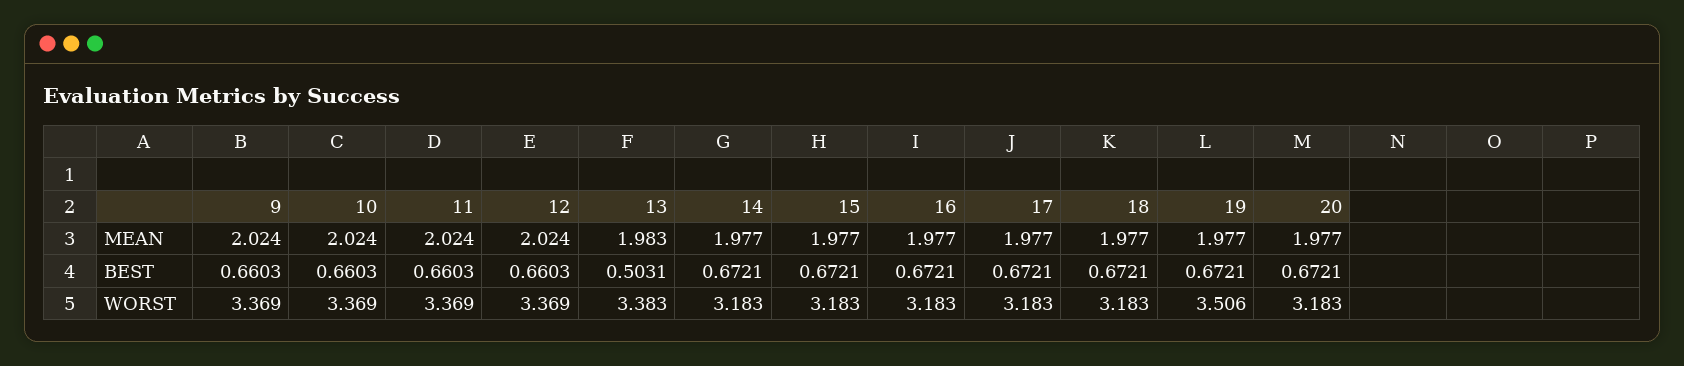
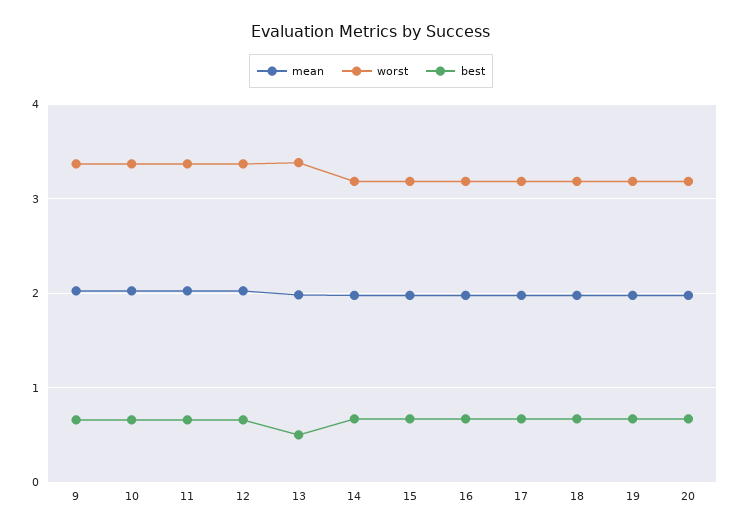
WORST, 19: 3.506 -> 3.2

